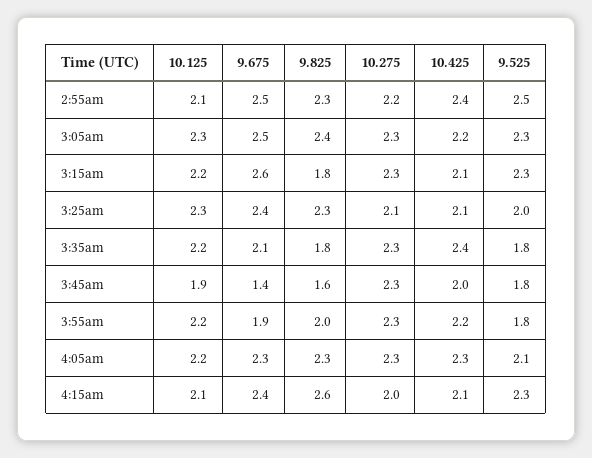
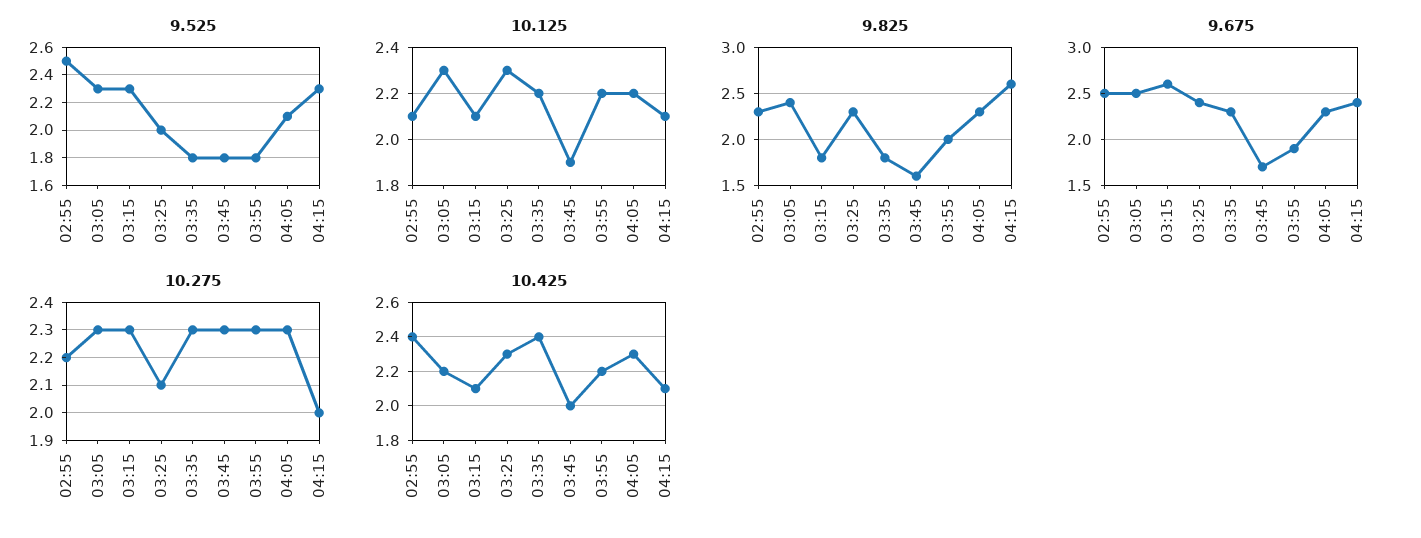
10.125, 3:15am: 2.2 -> 2.1
10.425, 3:25am: 2.1 -> 2.3
9.675, 3:35am: 2.1 -> 2.3
9.675, 3:45am: 1.4 -> 1.7

